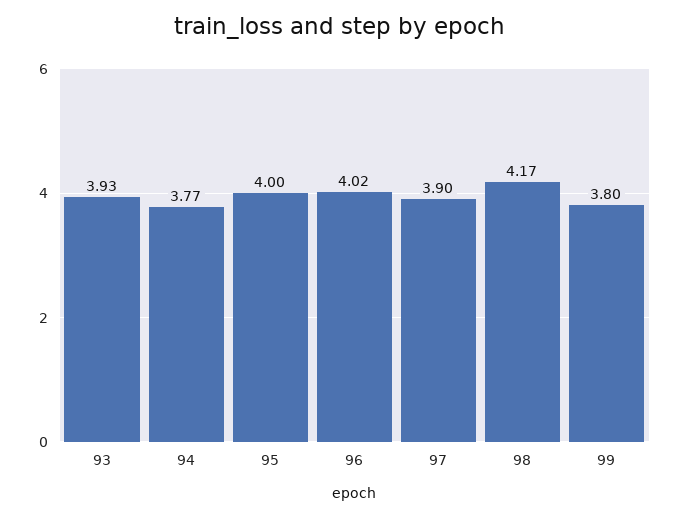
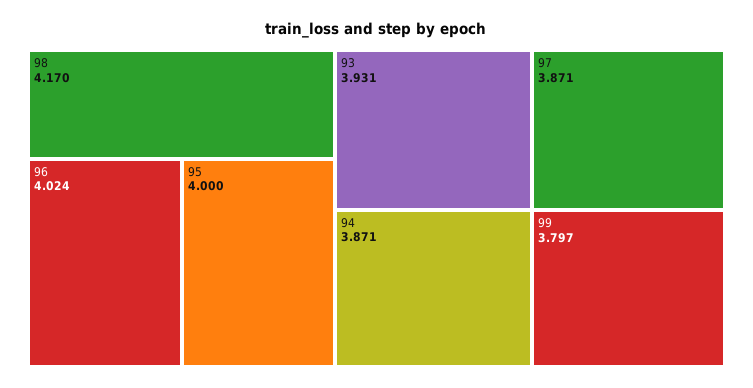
94: 3.77 -> 3.871
97: 3.9 -> 3.871

